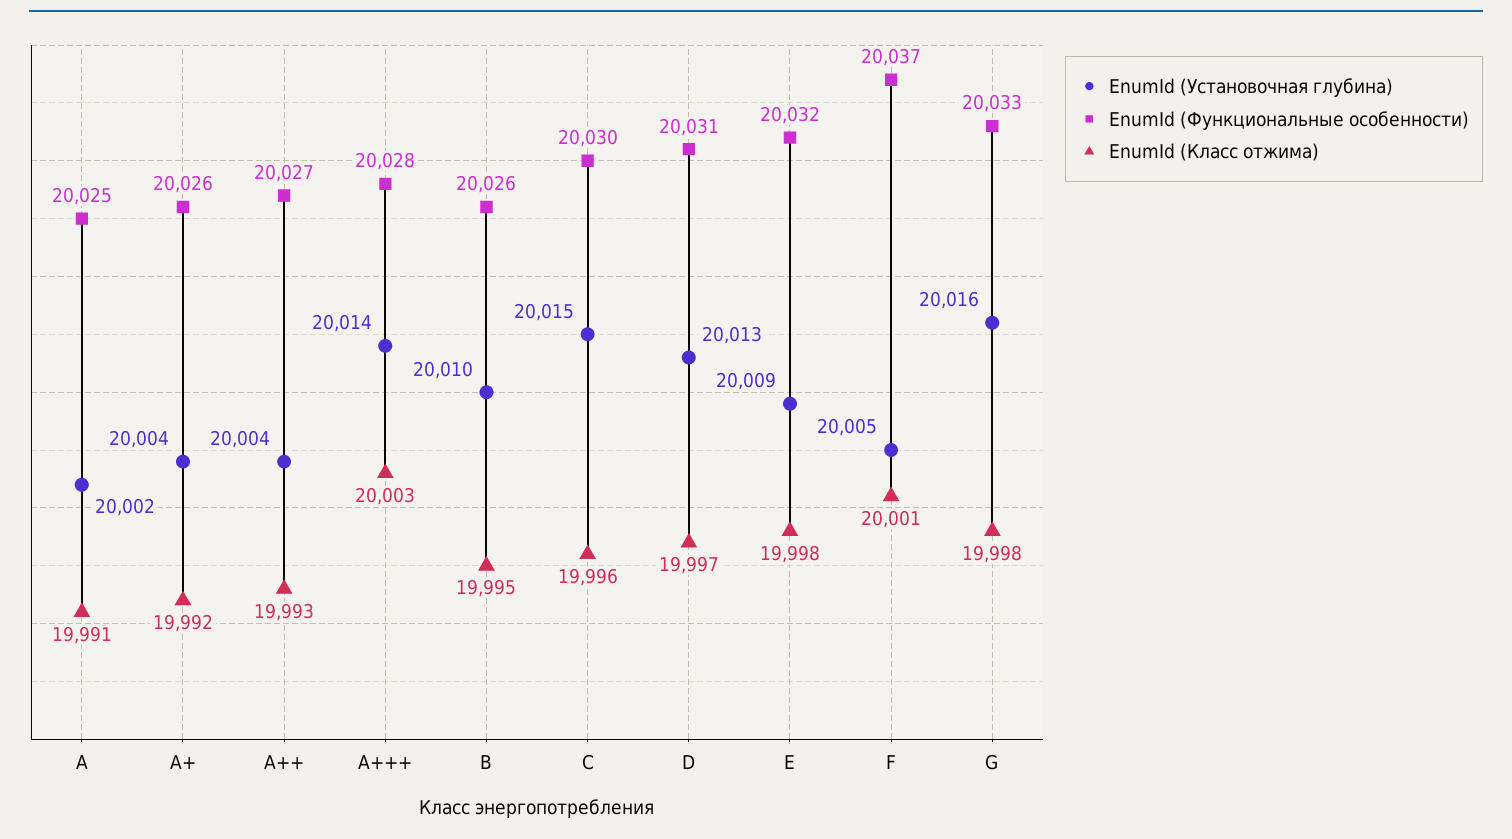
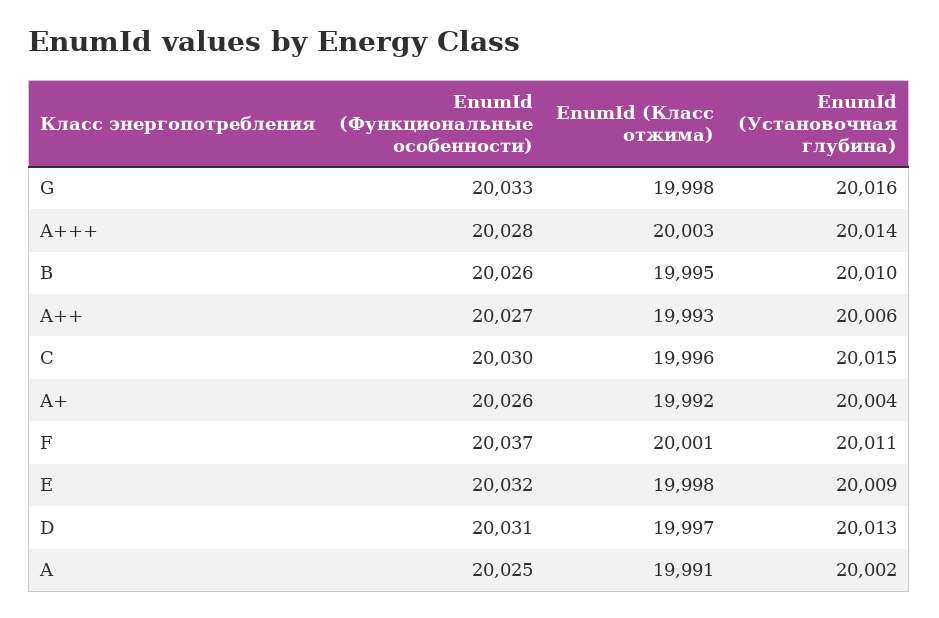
EnumId (Установочная глубина), A++: 20004 -> 20006
EnumId (Установочная глубина), F: 20005 -> 20011

